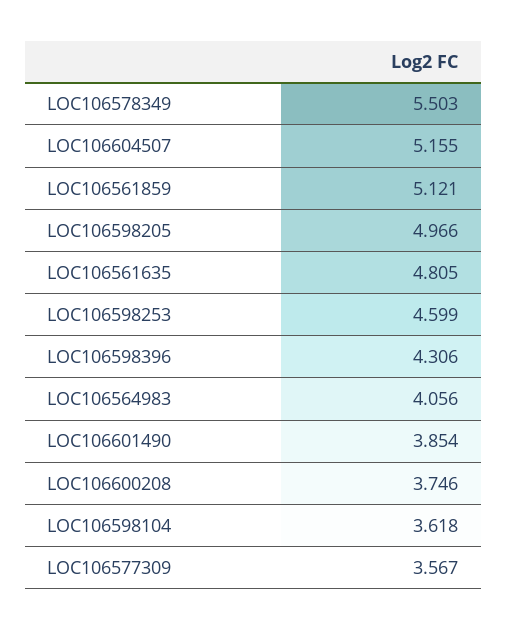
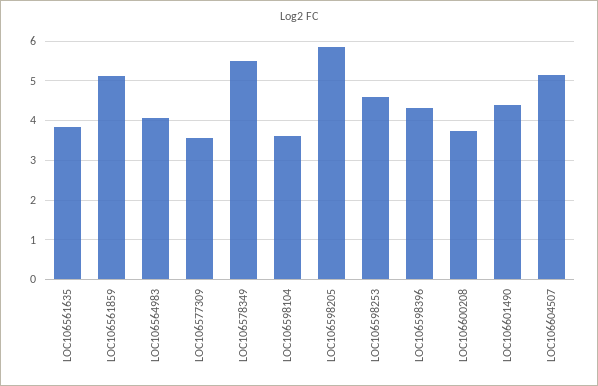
LOC106598205: 4.966 -> 5.8
LOC106561635: 4.805 -> 3.8
LOC106601490: 3.854 -> 4.4

